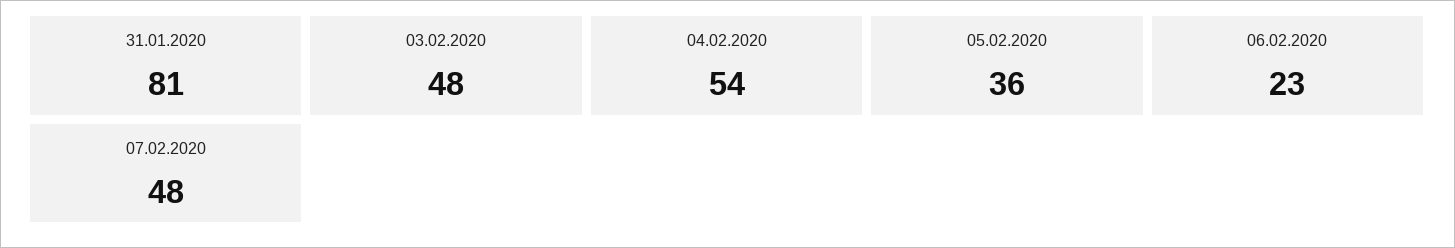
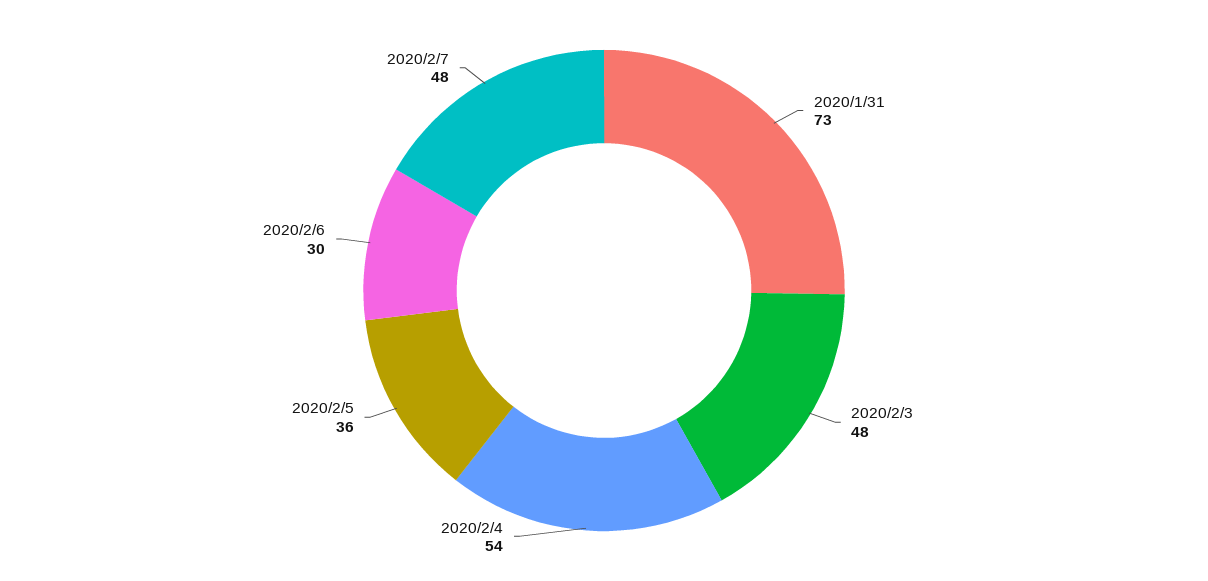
31.01.2020: 81 -> 73
06.02.2020: 23 -> 30

